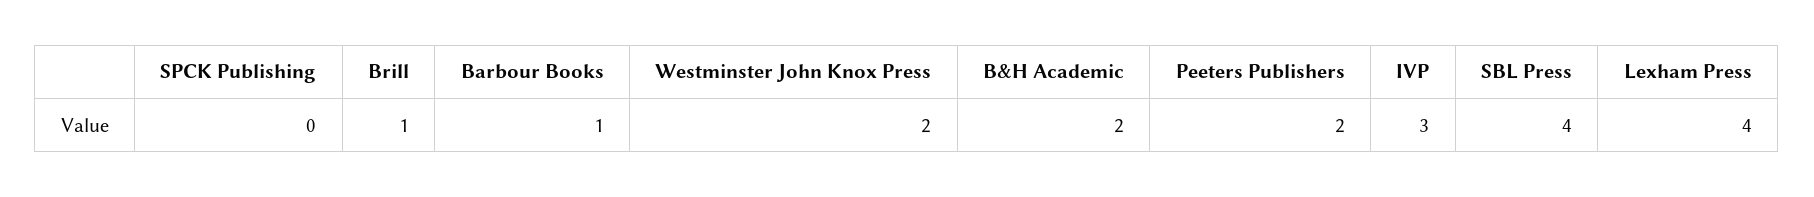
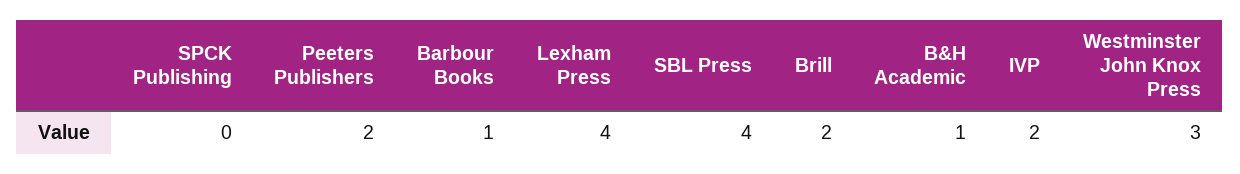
Brill: 1 -> 2
Westminster John Knox Press: 2 -> 3
B&H Academic: 2 -> 1
IVP: 3 -> 2

